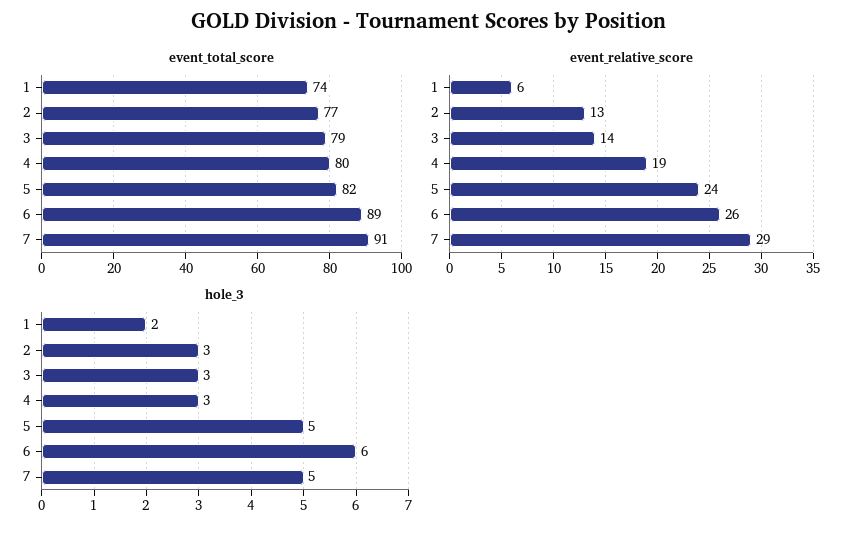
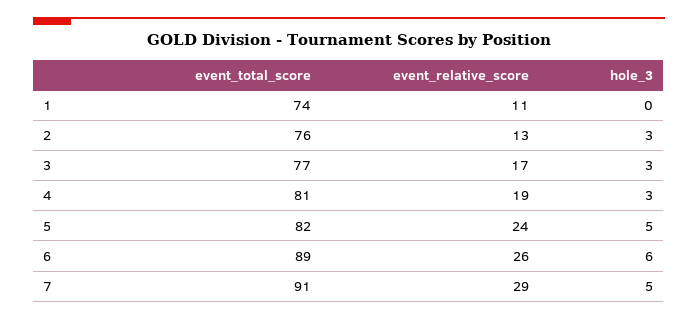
event_total_score, 2: 77 -> 76
event_total_score, 3: 79 -> 77
event_total_score, 4: 80 -> 81
event_relative_score, 1: 6 -> 11
event_relative_score, 3: 14 -> 17
hole_3, 1: 2 -> 0

